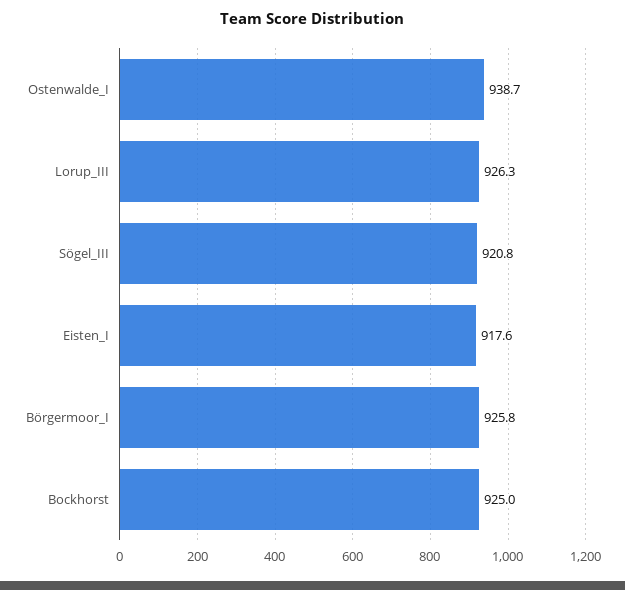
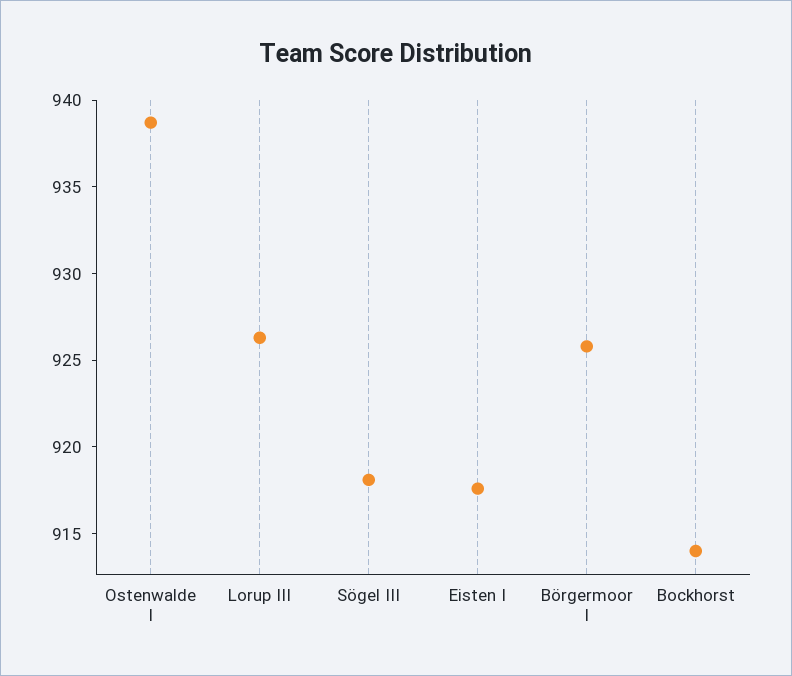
Sögel_III: 920.8 -> 918
Bockhorst: 925 -> 914

